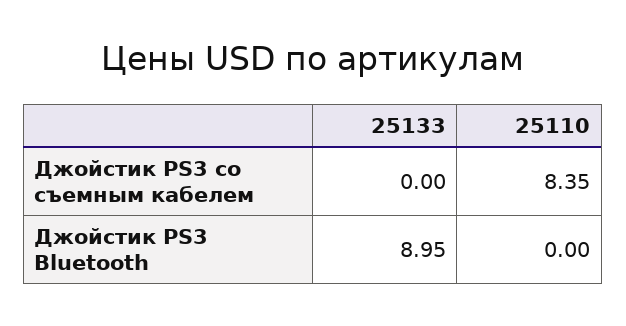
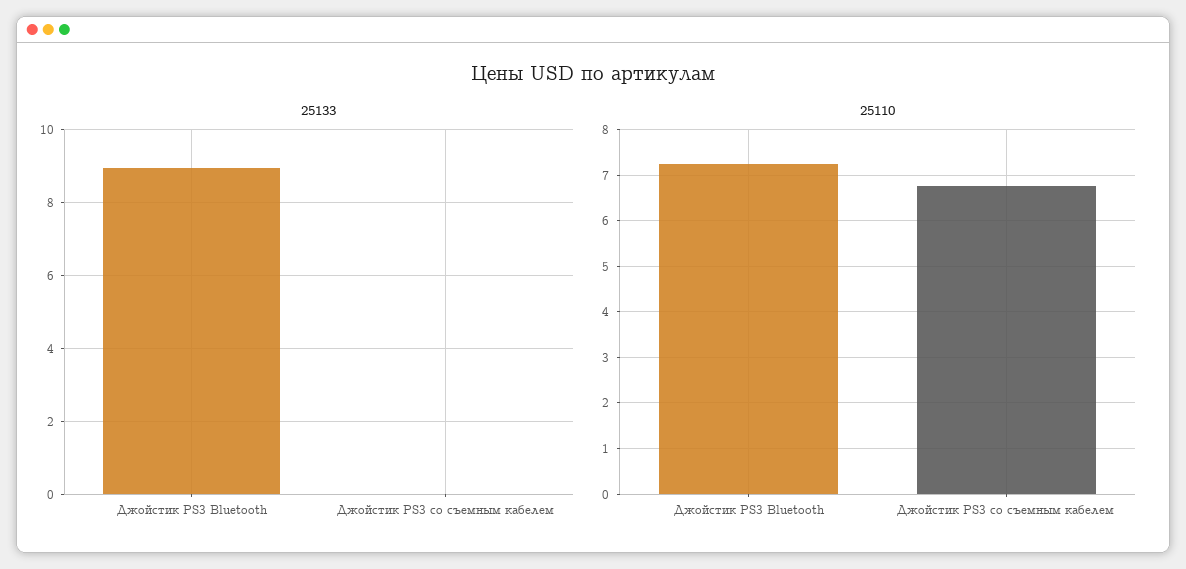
25110, Джойстик PS3 со съемным кабелем: 8.35 -> 6.8
25110, Джойстик PS3 Bluetooth: 0 -> 7.2

